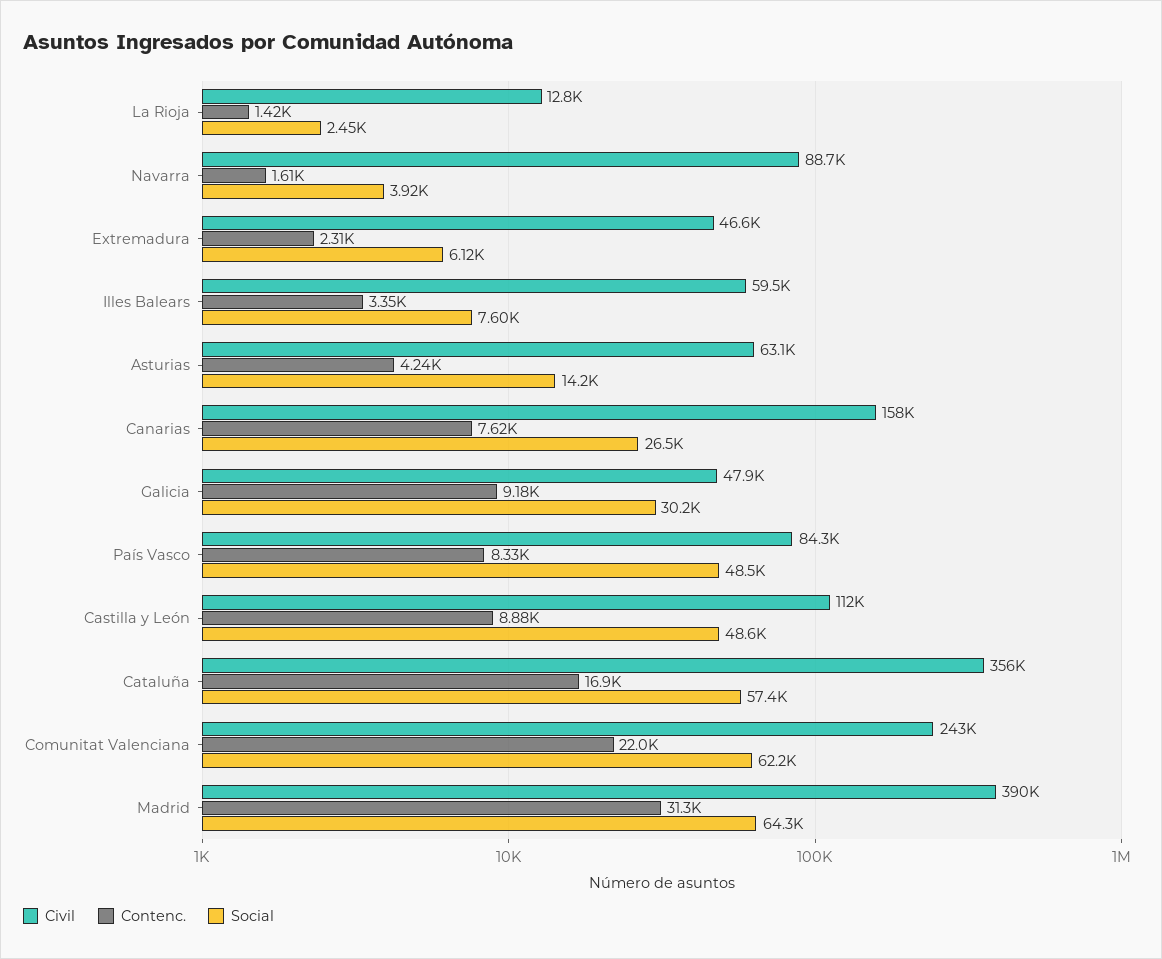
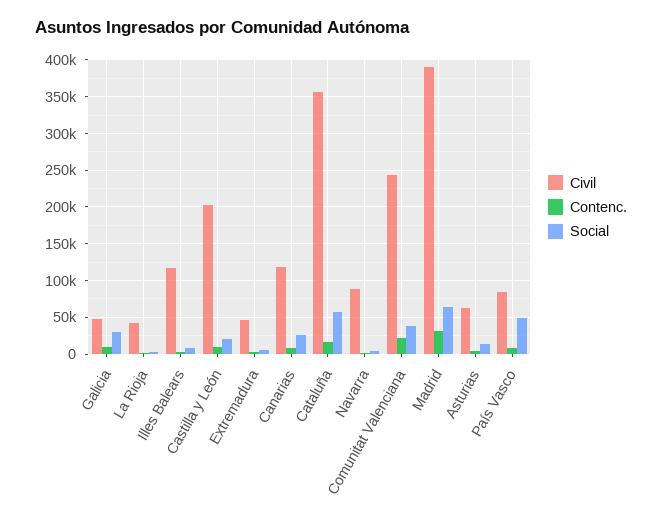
Civil, La Rioja: 12800 -> 40000
Civil, Illes Balears: 59500 -> 120000
Civil, Canarias: 158000 -> 120000
Civil, Castilla y León: 112000 -> 200000
Social, Castilla y León: 48600 -> 20000
Social, Comunitat Valenciana: 62200 -> 40000

